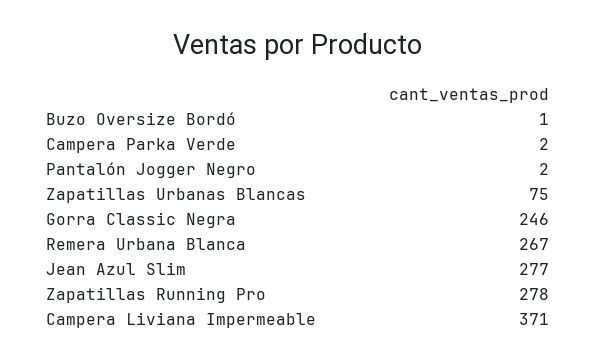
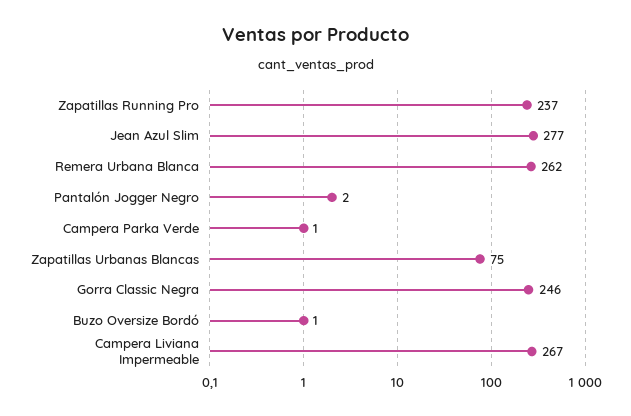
Campera Parka Verde: 2 -> 1
Remera Urbana Blanca: 267 -> 262
Zapatillas Running Pro: 278 -> 237
Campera Liviana Impermeable: 371 -> 267

